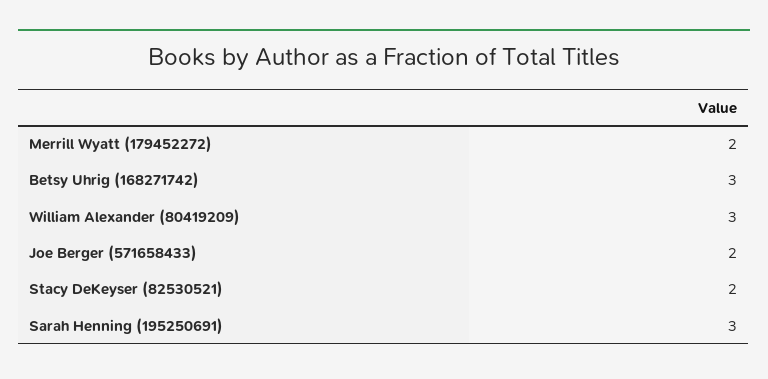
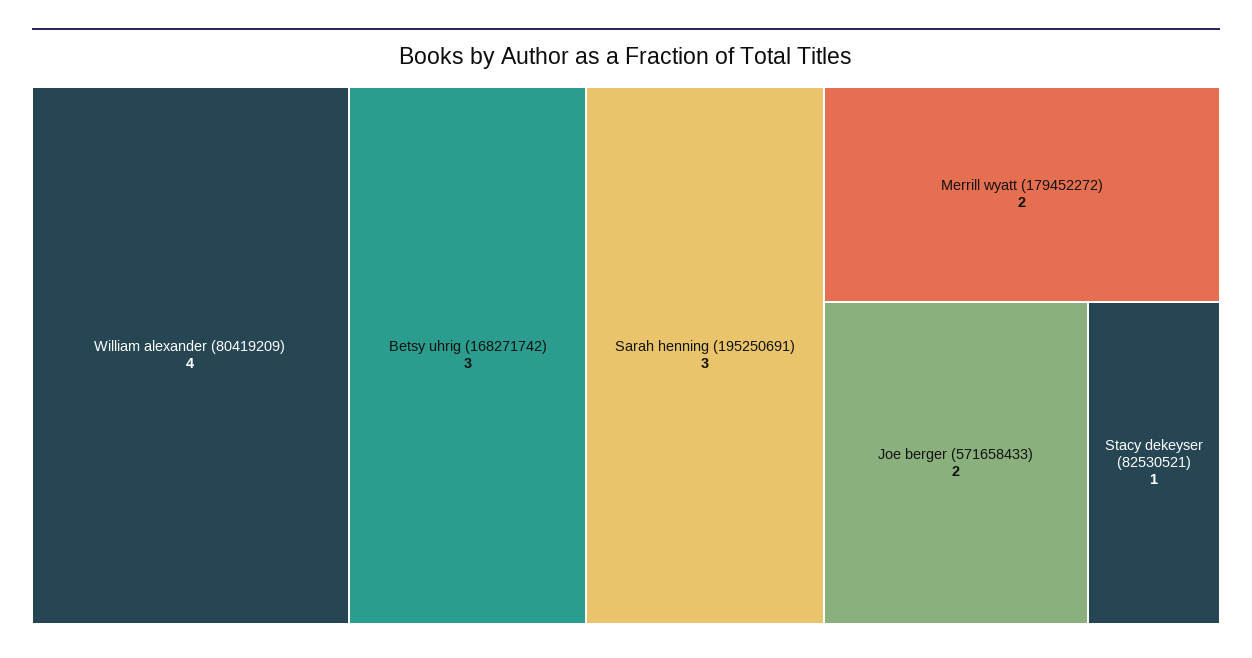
William Alexander (80419209): 3 -> 4
Stacy DeKeyser (82530521): 2 -> 1

